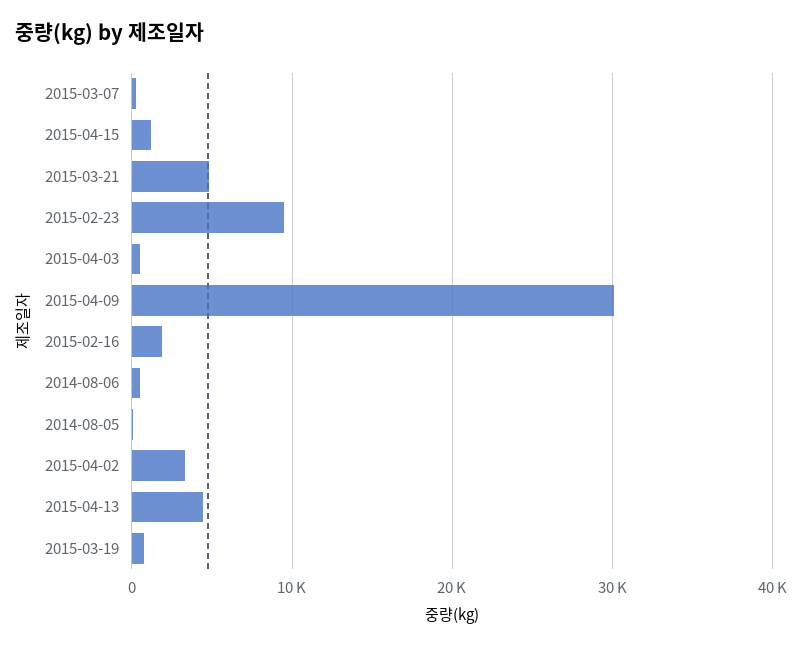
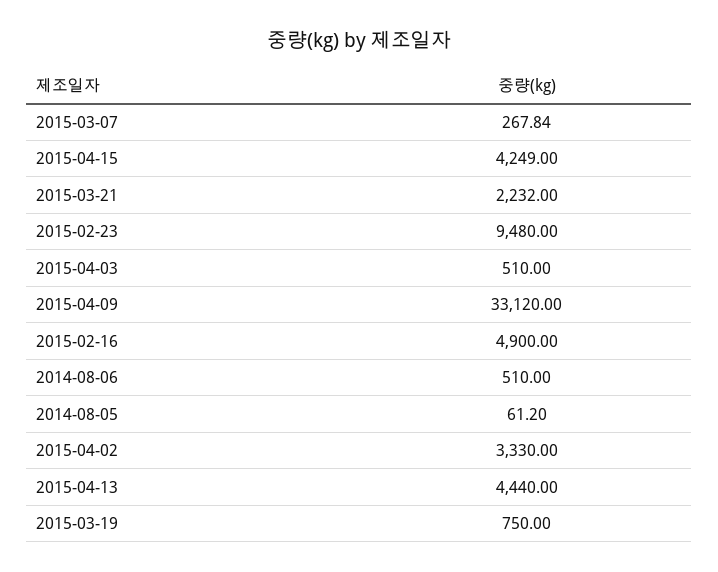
2015-04-15: 1000 -> 4249
2015-03-21: 5000 -> 2232
2015-04-09: 30000 -> 33120
2015-02-16: 2000 -> 4900

